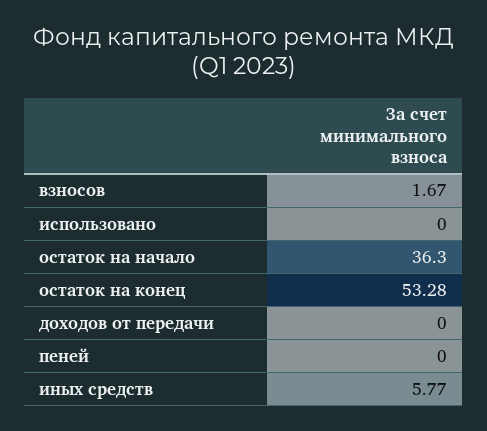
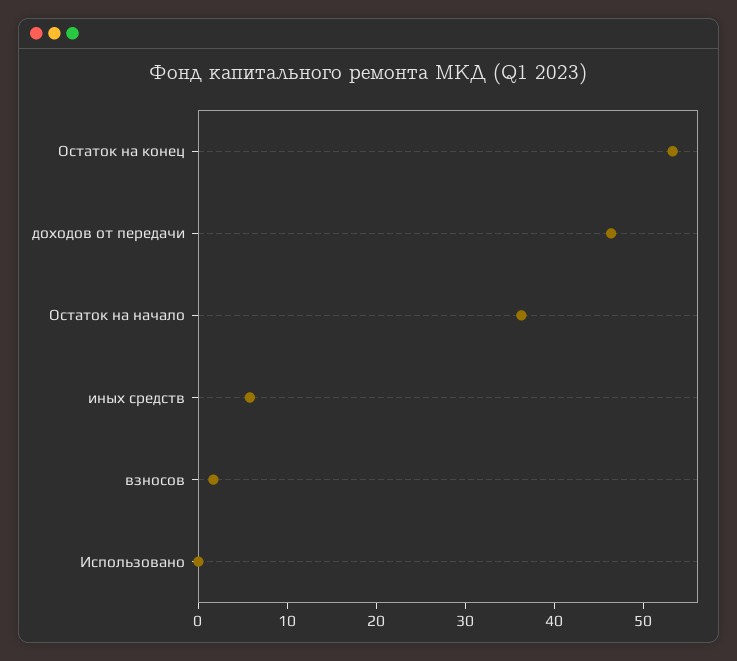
доходов от передачи: 0 -> 46
пеней: 0 -> none

